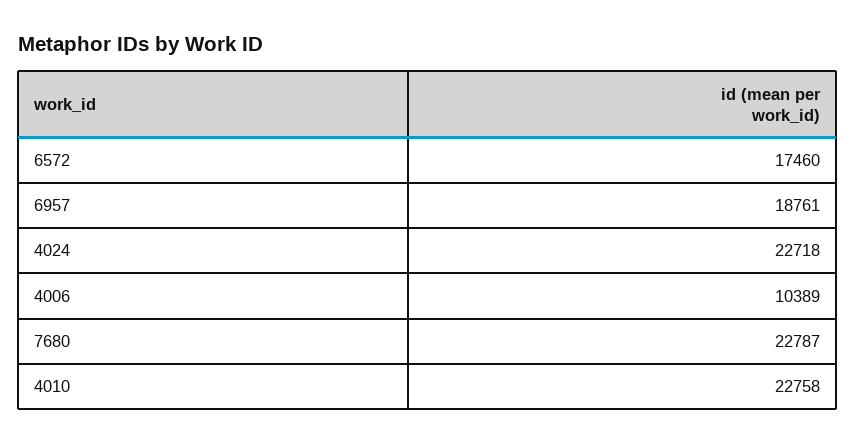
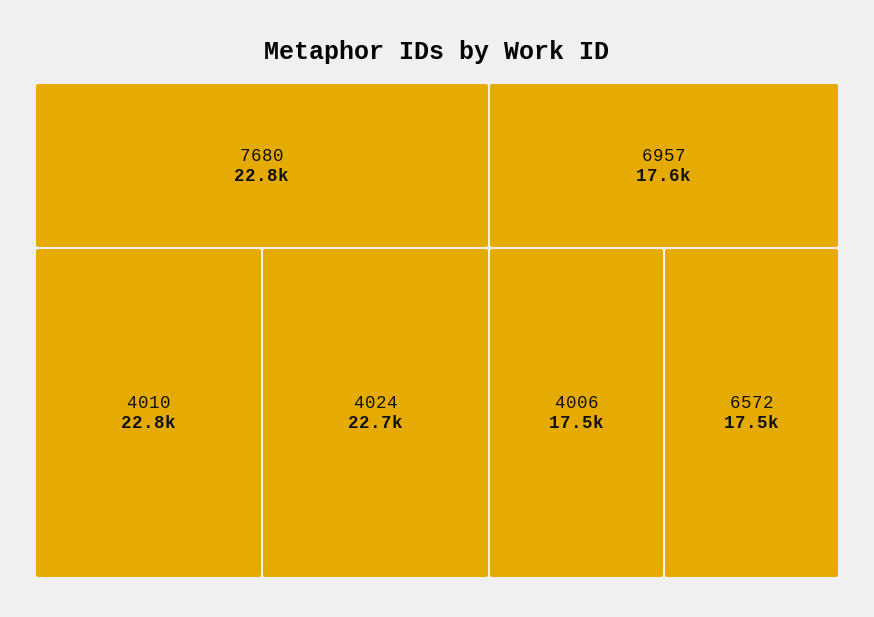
6957: 18761 -> 17600
4006: 10389 -> 17500

